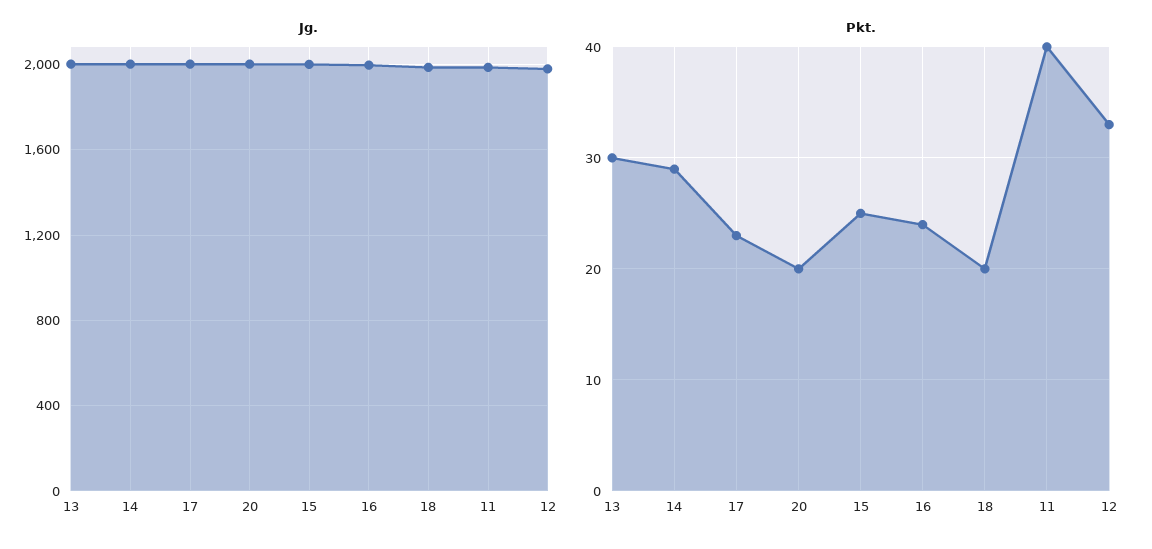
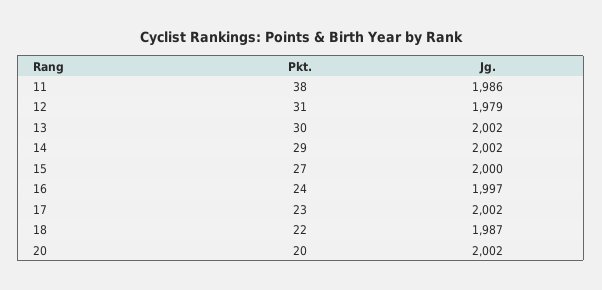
Pkt., 15: 25 -> 27
Pkt., 18: 20 -> 22
Pkt., 11: 40 -> 38
Pkt., 12: 33 -> 31

